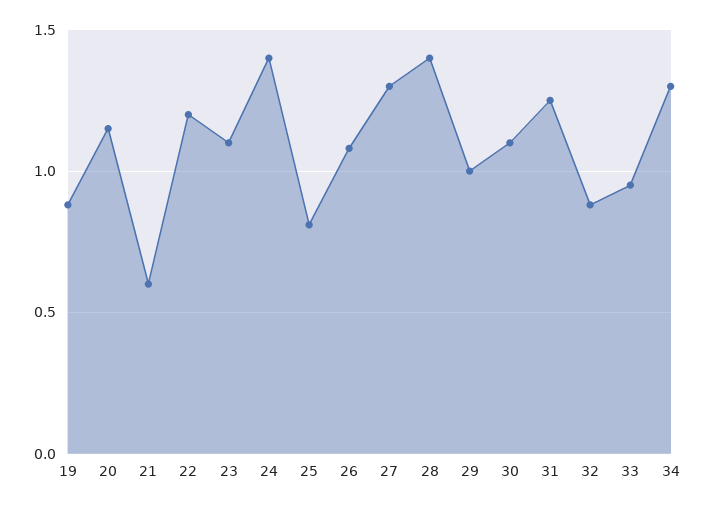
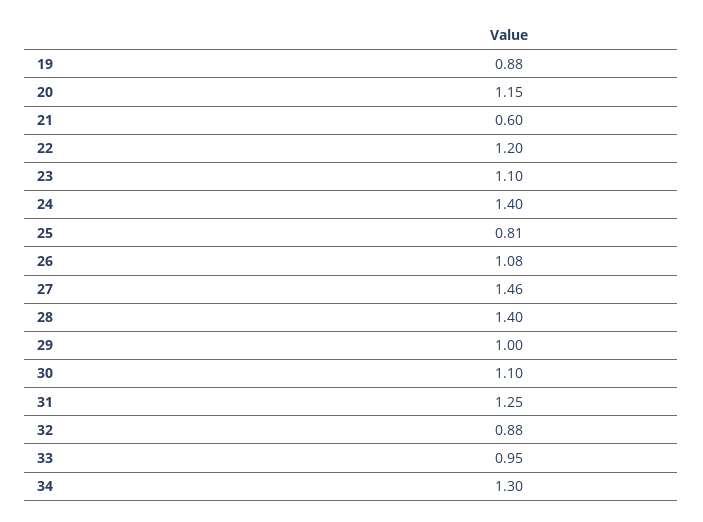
27: 1.3 -> 1.46

